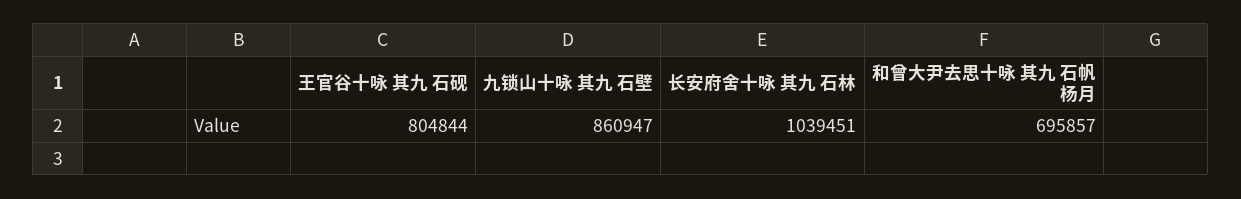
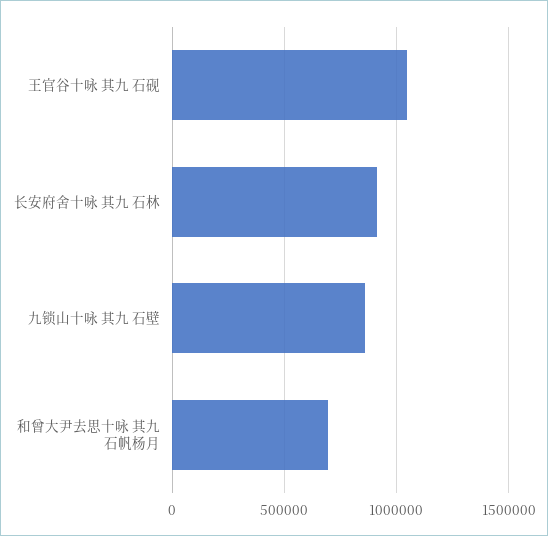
王官谷十咏 其九 石砚: 804844 -> 1050000
长安府舍十咏 其九 石林: 1039451 -> 900000

